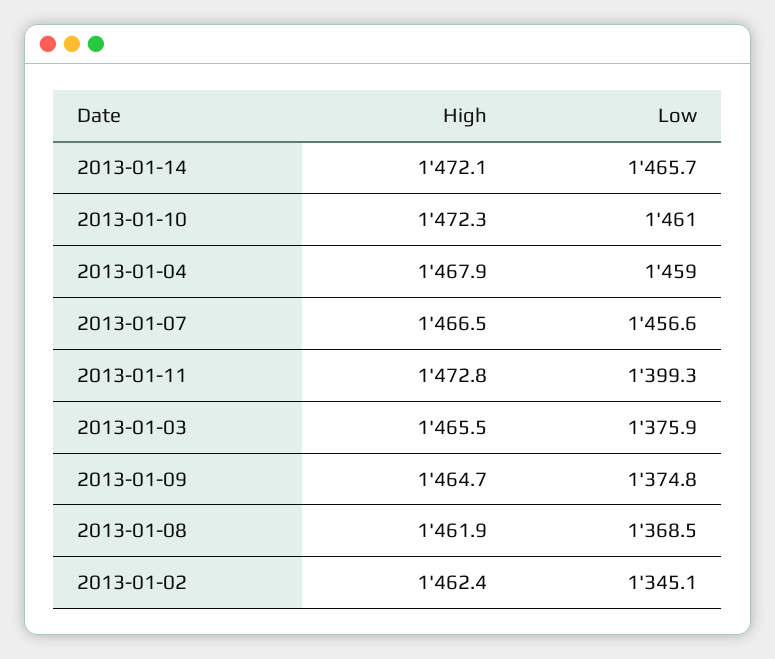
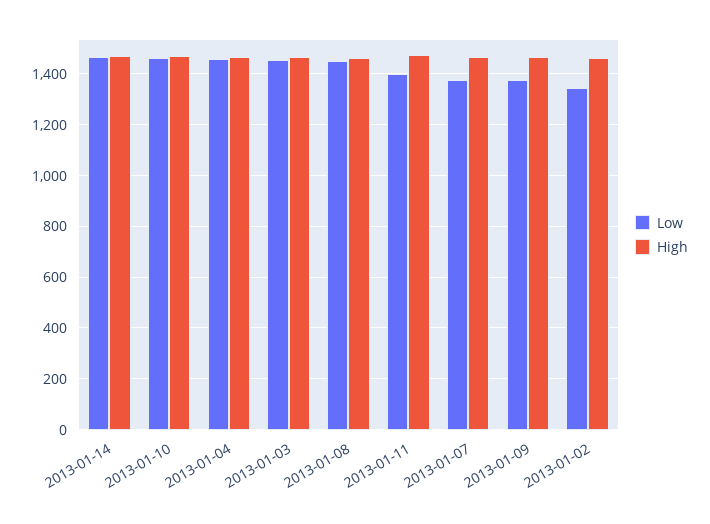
Low, 2013-01-07: 1456.6 -> 1375
Low, 2013-01-03: 1375.9 -> 1450
Low, 2013-01-08: 1368.5 -> 1450

